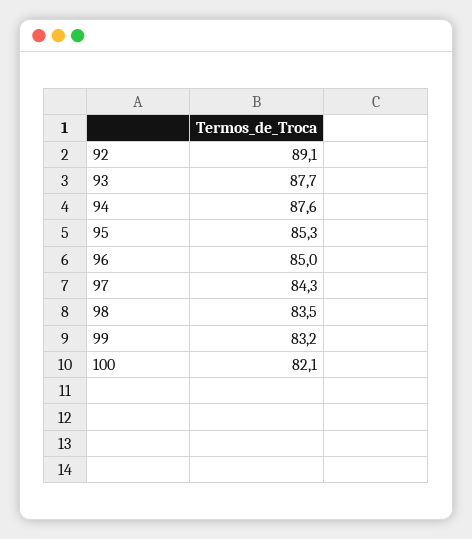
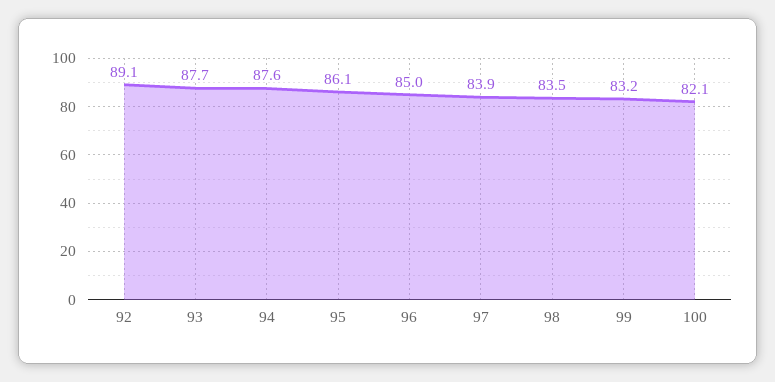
95: 85.3 -> 86.1
97: 84.3 -> 83.9

